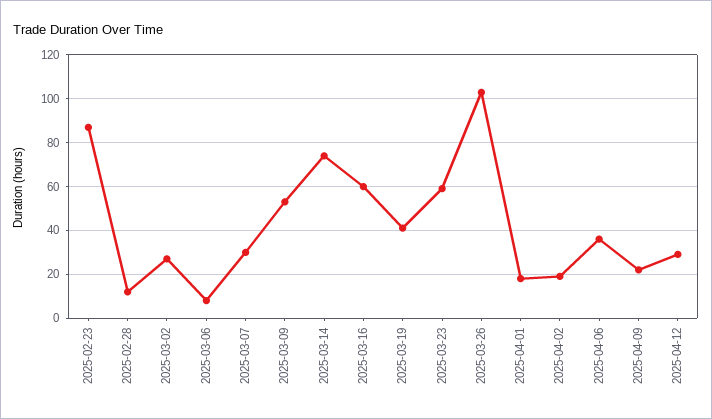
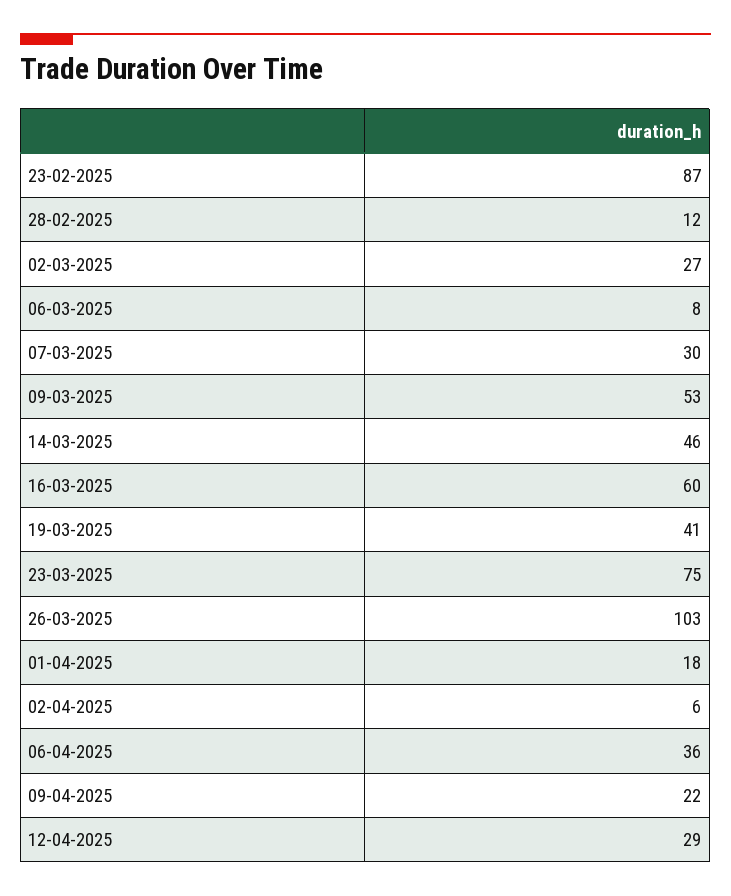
2025-03-14: 75 -> 46
2025-03-23: 60 -> 75
2025-04-02: 20 -> 6

